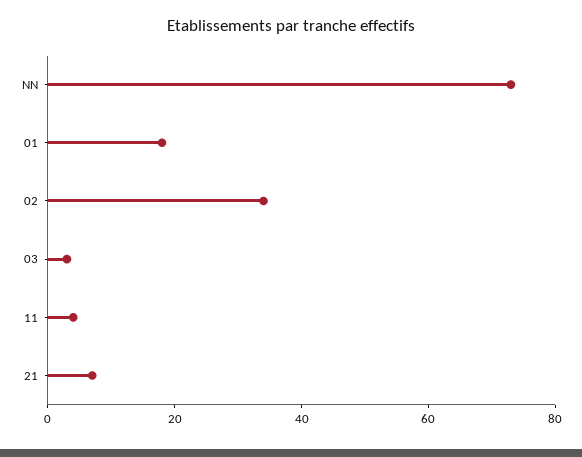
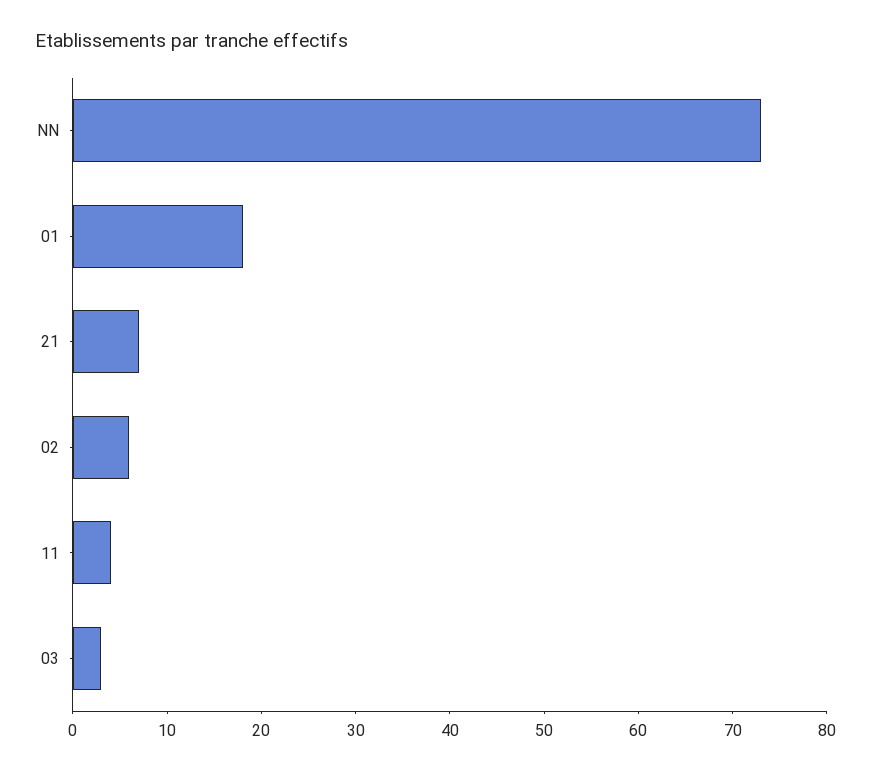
02: 35 -> 6

